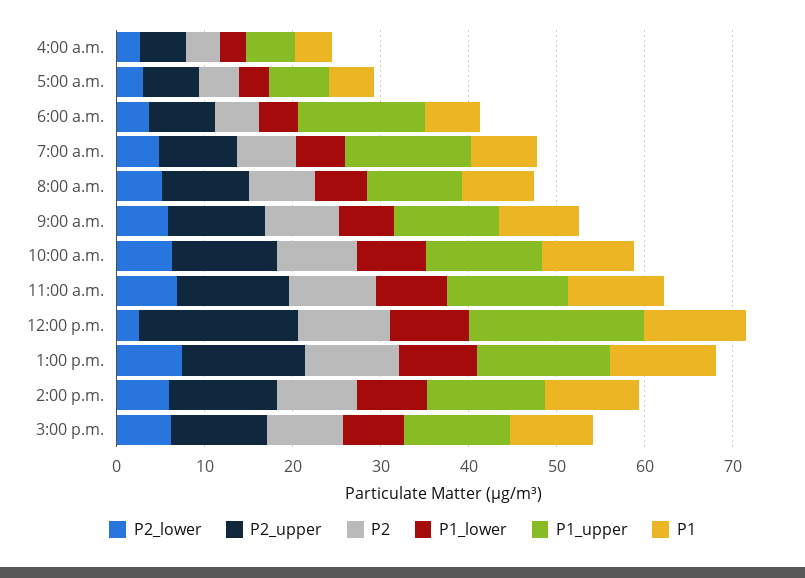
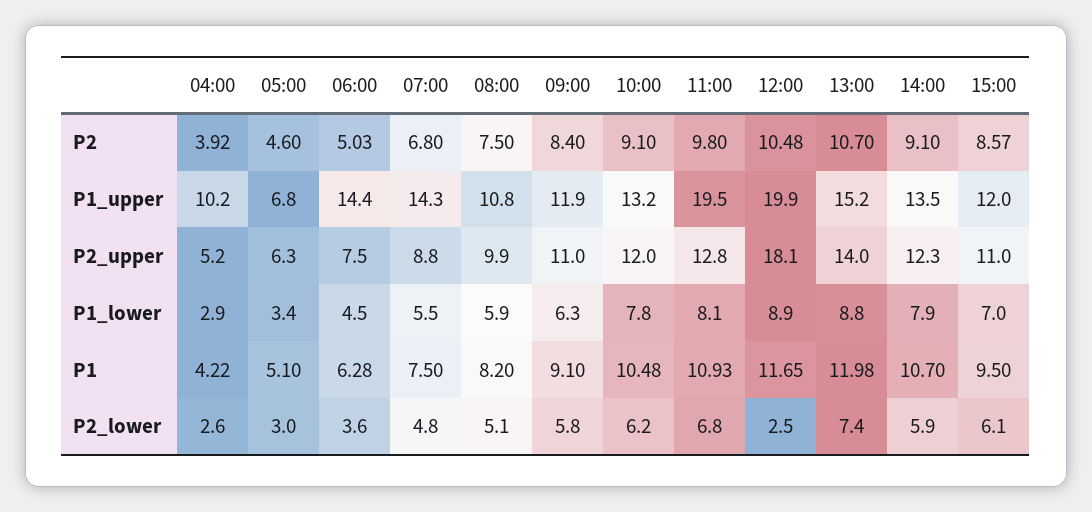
P1_upper, 4:00 a.m.: 6 -> 10.2
P1_upper, 11:00 a.m.: 14 -> 19.5

